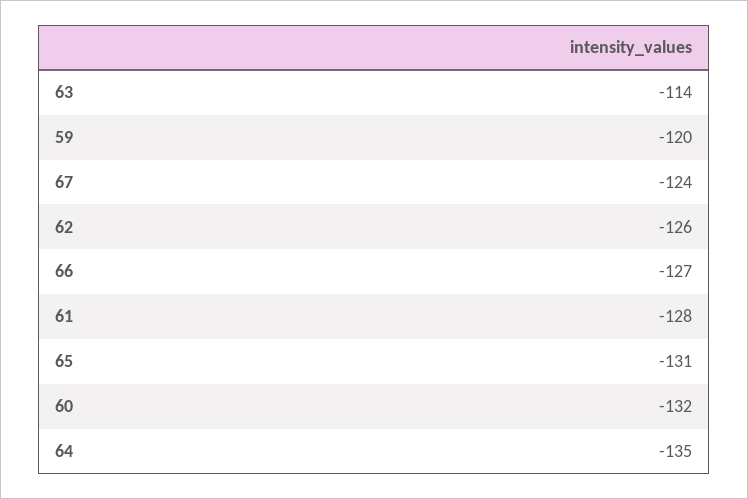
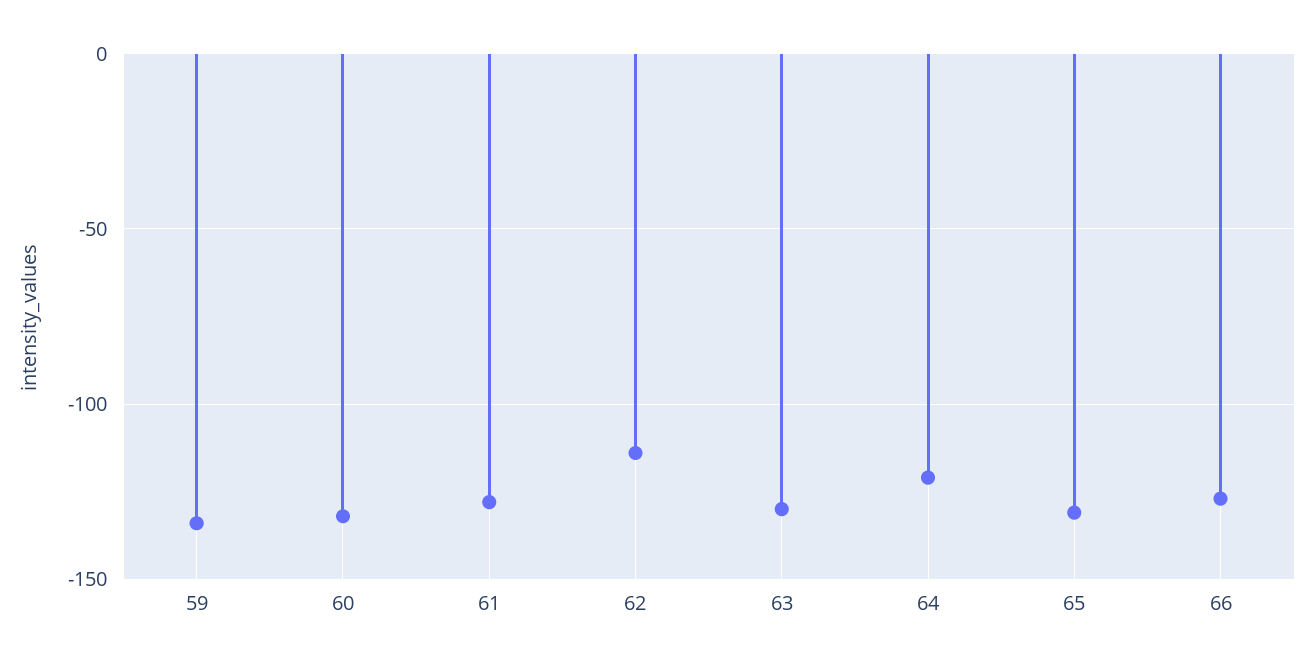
63: -114 -> -130
59: -120 -> -135
67: -124 -> none
62: -126 -> -115
64: -135 -> -120

